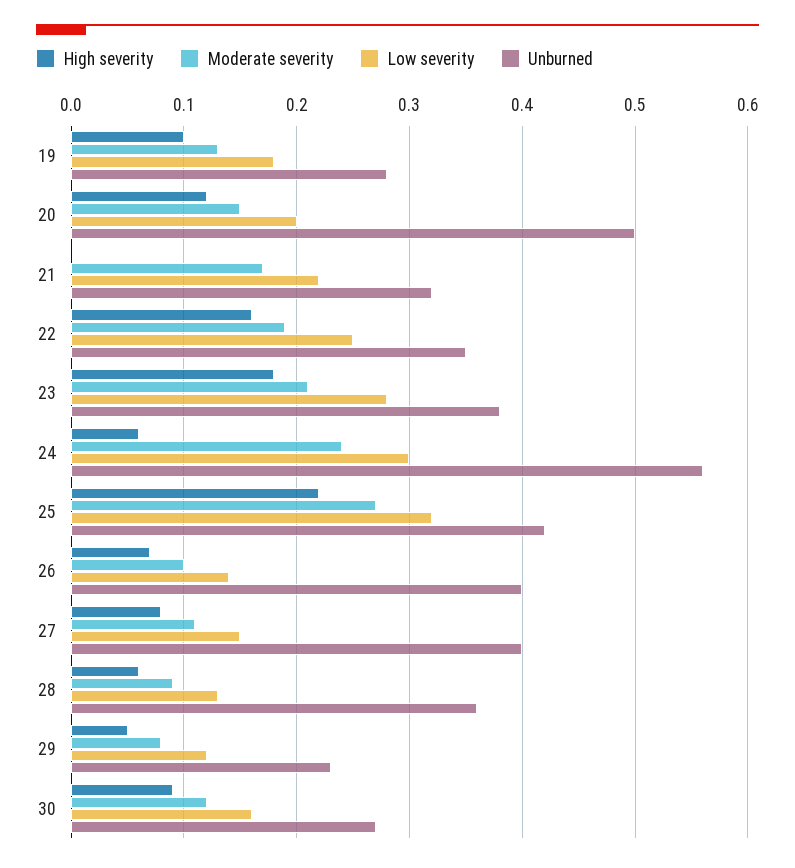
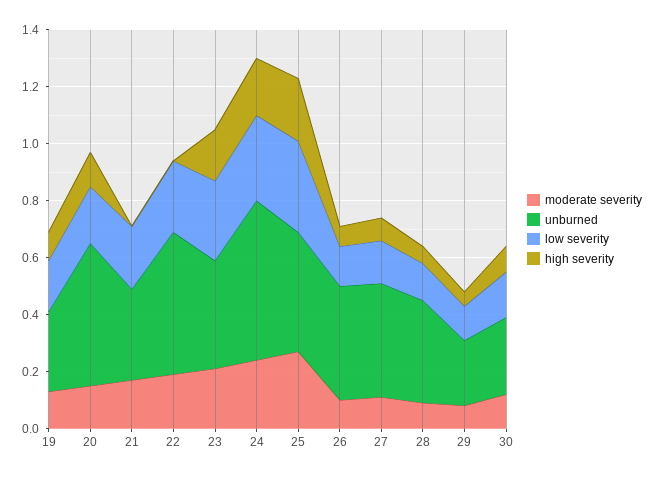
High severity, 22: 0.16 -> 0
Unburned, 22: 0.35 -> 0.5
High severity, 24: 0.06 -> 0.2

